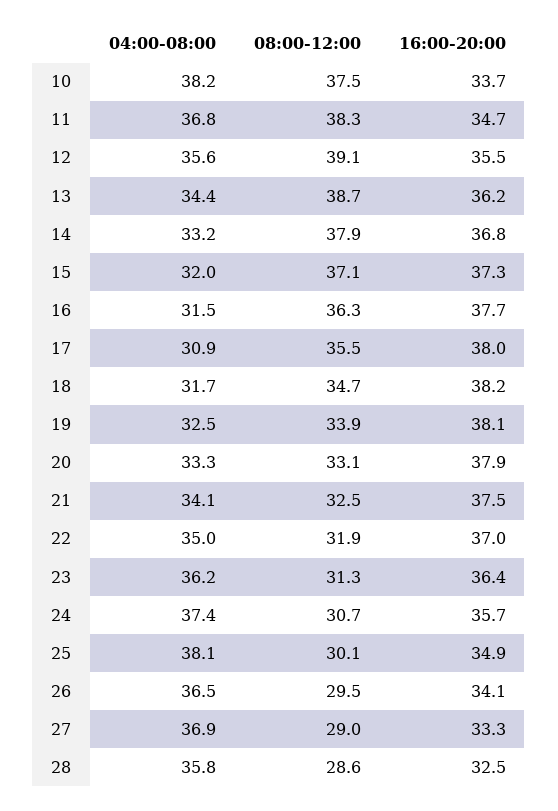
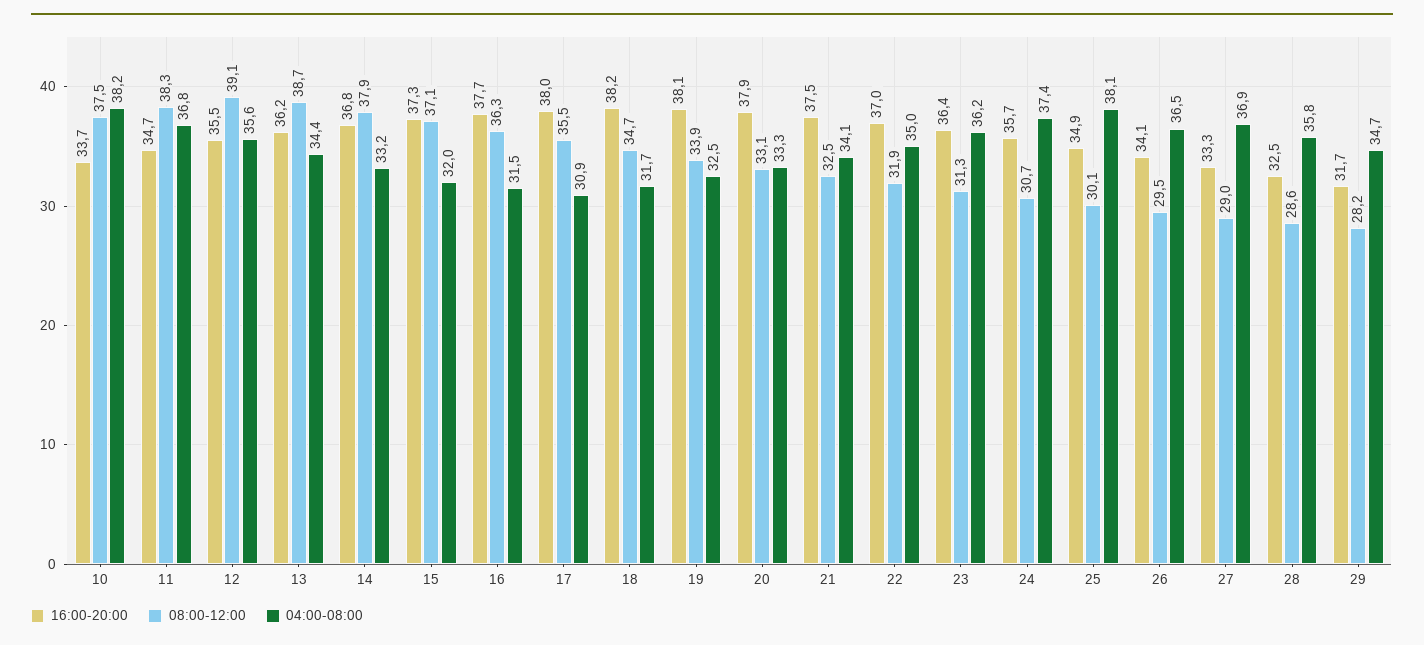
16:00-20:00, 29: none -> 31.7
08:00-12:00, 29: none -> 28.2
04:00-08:00, 29: none -> 34.7

